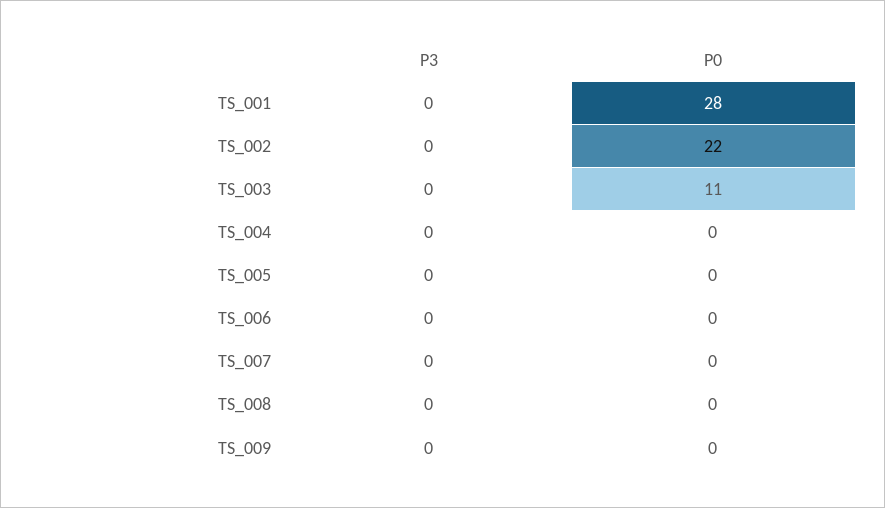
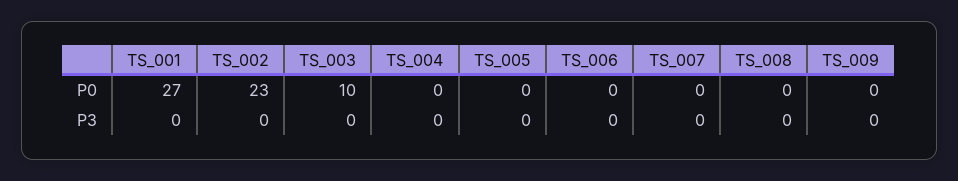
P0, TS_001: 28 -> 27
P0, TS_002: 22 -> 23
P0, TS_003: 11 -> 10

